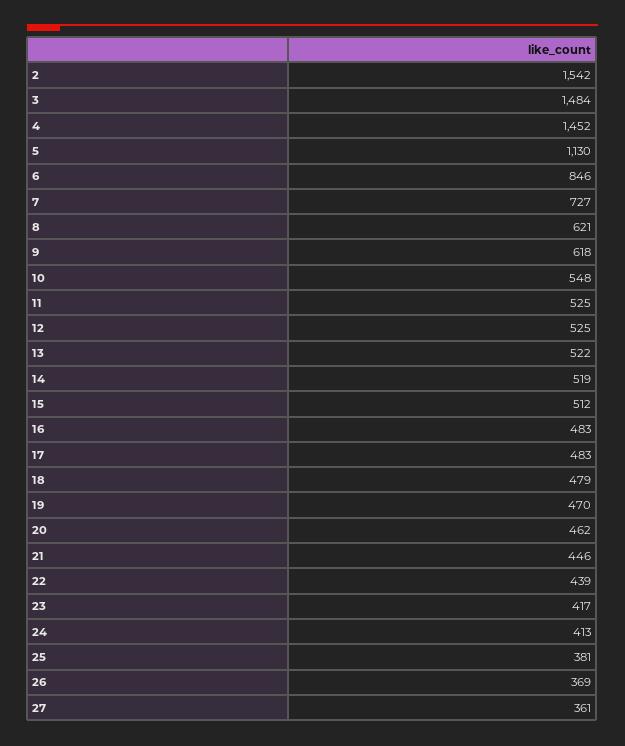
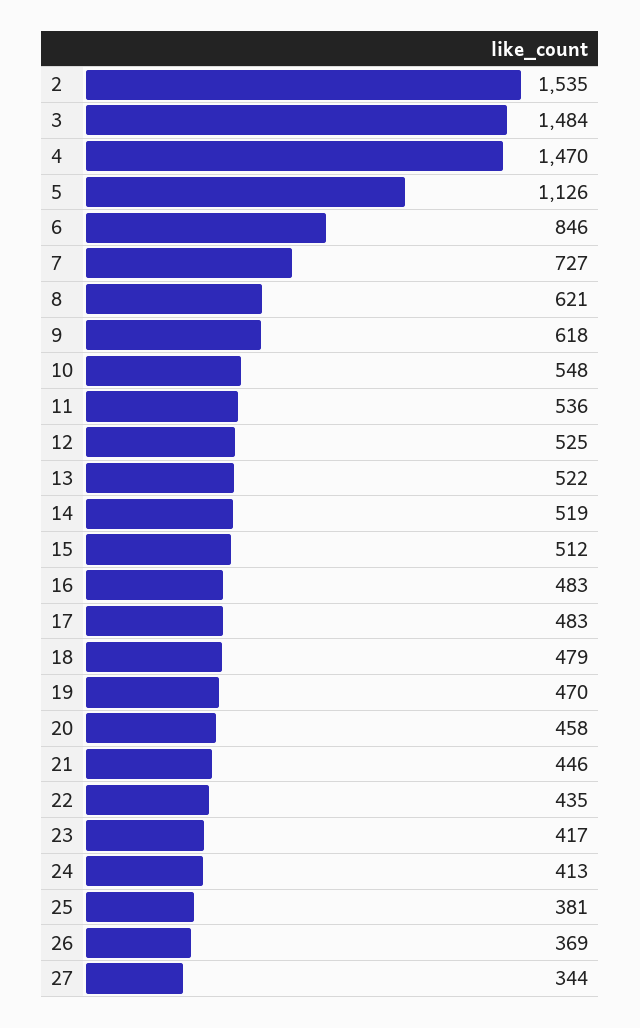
2: 1542 -> 1535
4: 1452 -> 1470
5: 1130 -> 1126
11: 525 -> 536
20: 462 -> 458
22: 439 -> 435
27: 361 -> 344

